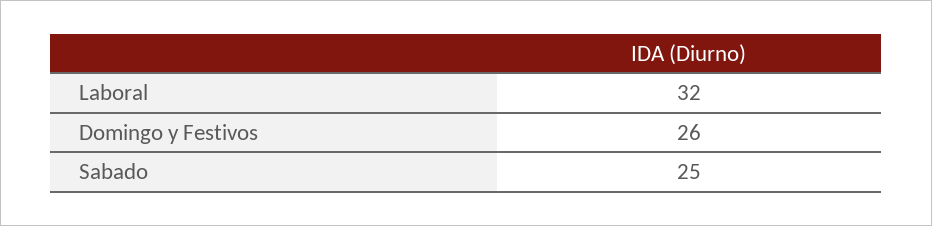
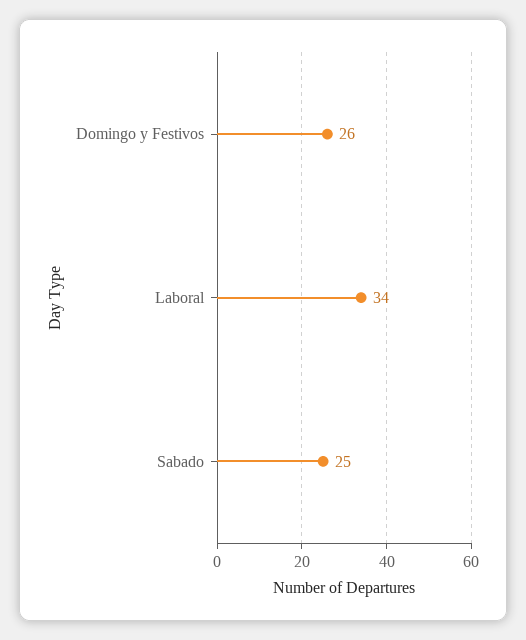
Laboral: 32 -> 34

